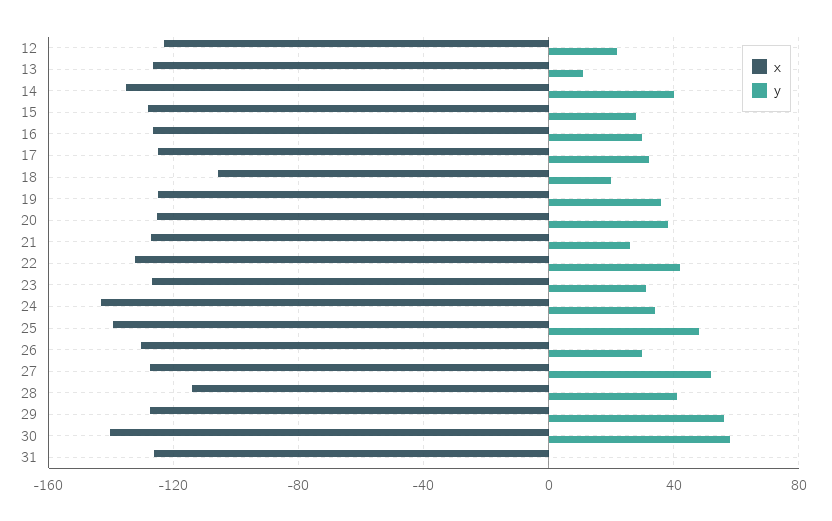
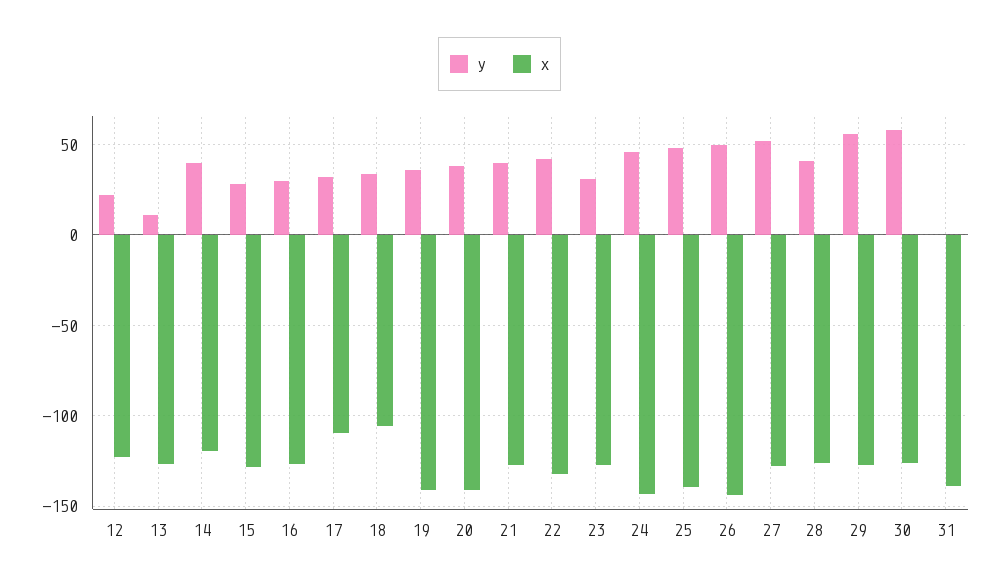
x, 14: -135 -> -120
x, 17: -125 -> -110
y, 18: 20 -> 35
x, 19: -125 -> -140
x, 20: -125 -> -140
y, 21: 25 -> 40
y, 24: 35 -> 45
x, 26: -130 -> -145
y, 26: 30 -> 50
x, 28: -115 -> -125
x, 30: -140 -> -125
x, 31: -125 -> -140

